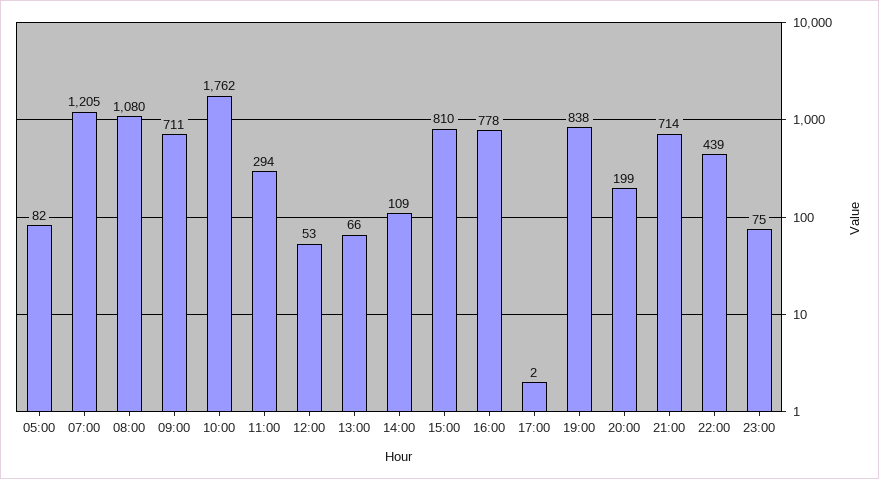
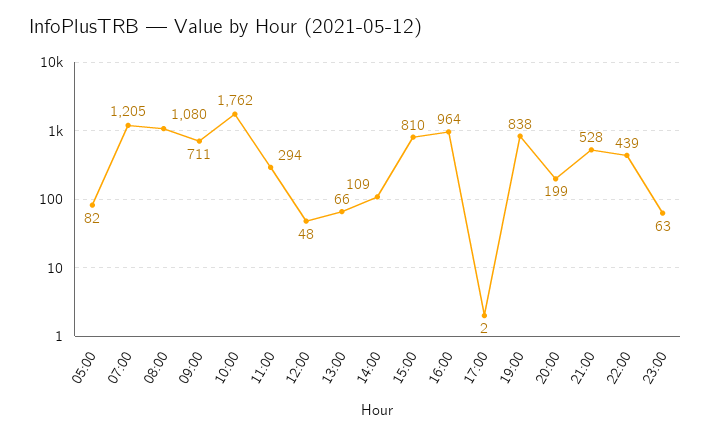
12:00: 53 -> 48
16:00: 778 -> 964
21:00: 714 -> 528
23:00: 75 -> 63

